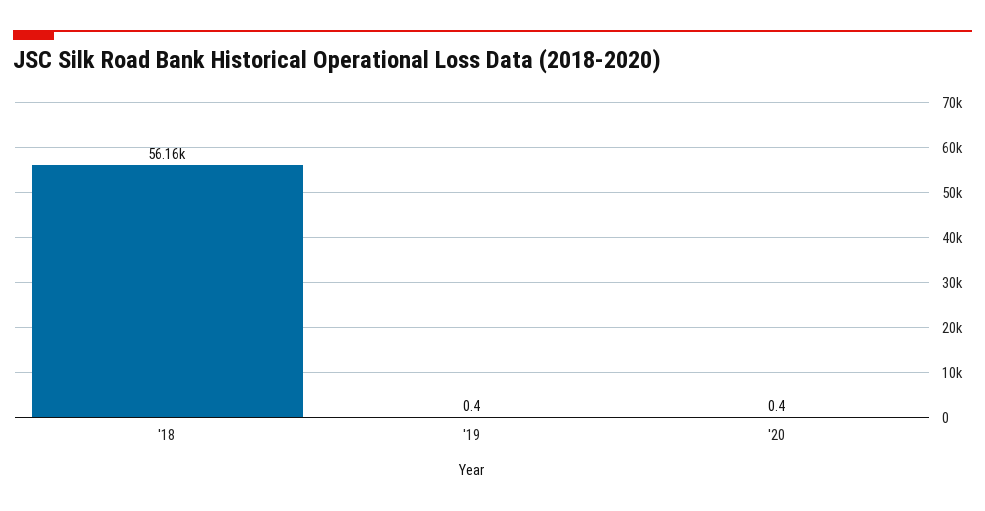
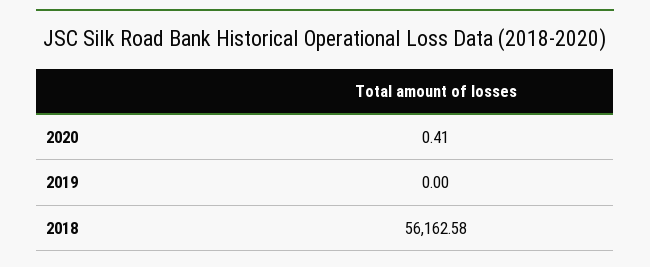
'19: 0.4 -> 0

